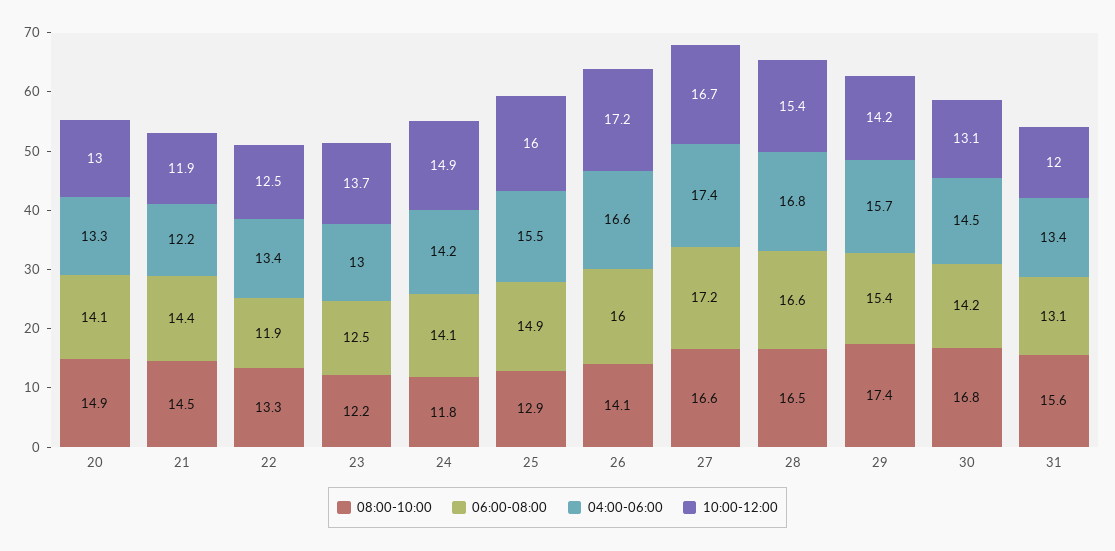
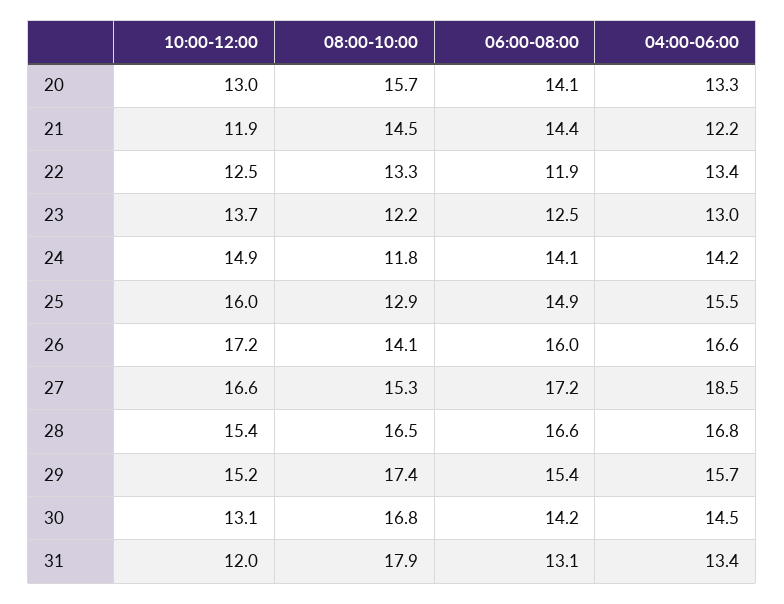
08:00-10:00, 20: 14.9 -> 15.7
08:00-10:00, 27: 16.6 -> 15.3
04:00-06:00, 27: 17.4 -> 18.5
10:00-12:00, 27: 16.7 -> 16.6
10:00-12:00, 29: 14.2 -> 15.2
08:00-10:00, 31: 15.6 -> 17.9

